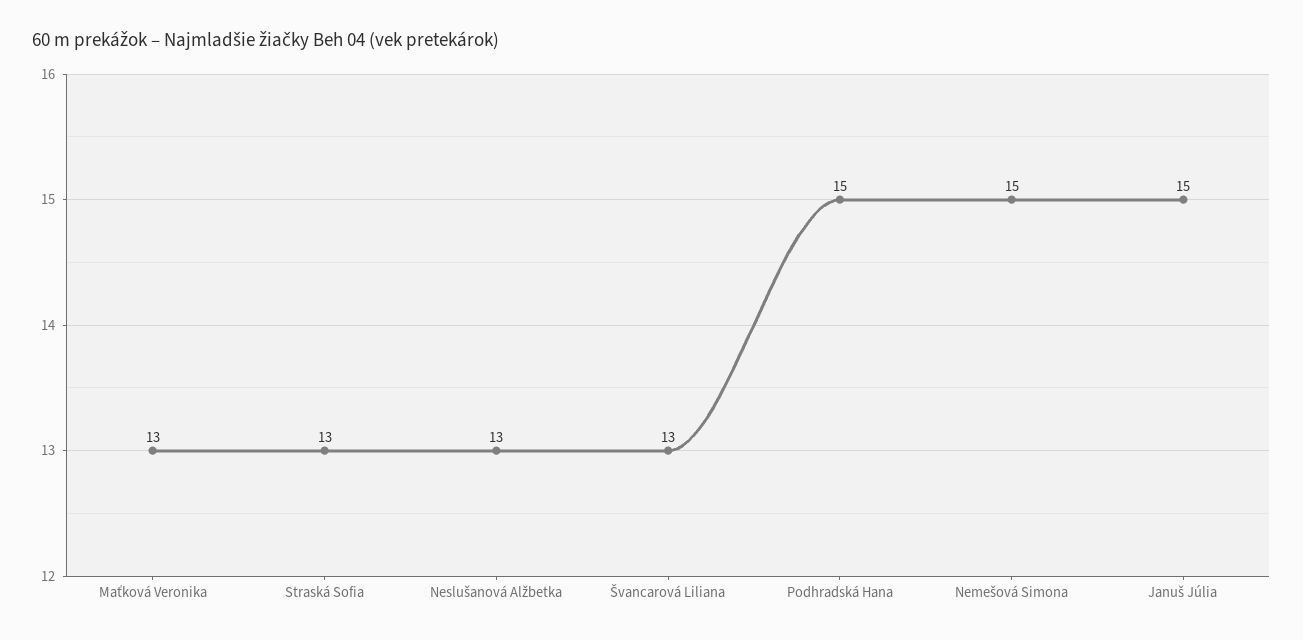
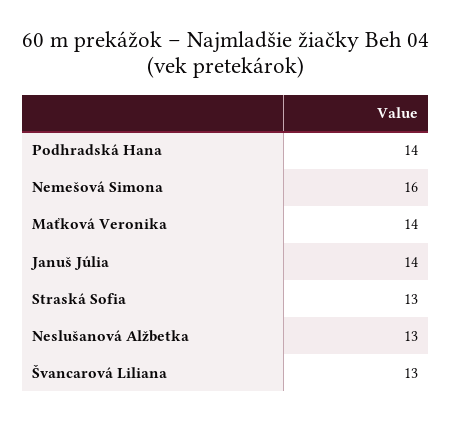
Maťková Veronika: 13 -> 14
Podhradská Hana: 15 -> 14
Nemešová Simona: 15 -> 16
Januš Júlia: 15 -> 14

